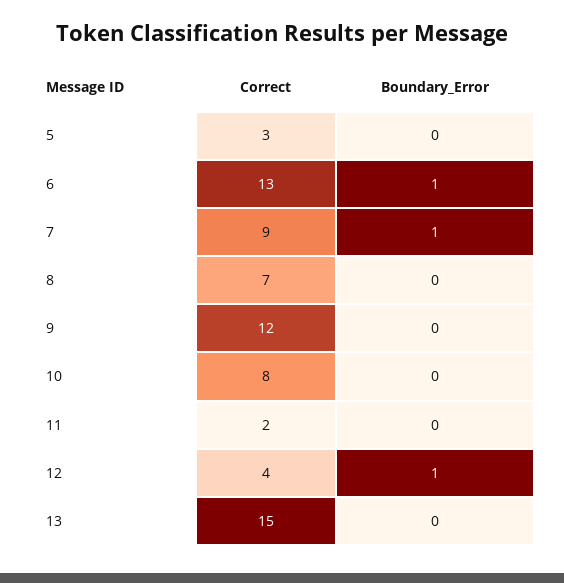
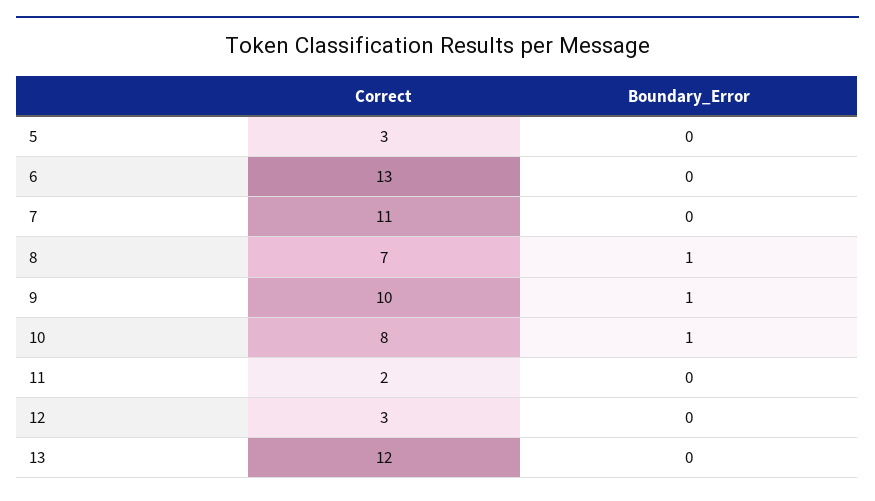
Boundary_Error, 6: 1 -> 0
Correct, 7: 9 -> 11
Boundary_Error, 7: 1 -> 0
Boundary_Error, 8: 0 -> 1
Correct, 9: 12 -> 10
Boundary_Error, 9: 0 -> 1
Boundary_Error, 10: 0 -> 1
Correct, 12: 4 -> 3
Boundary_Error, 12: 1 -> 0
Correct, 13: 15 -> 12

